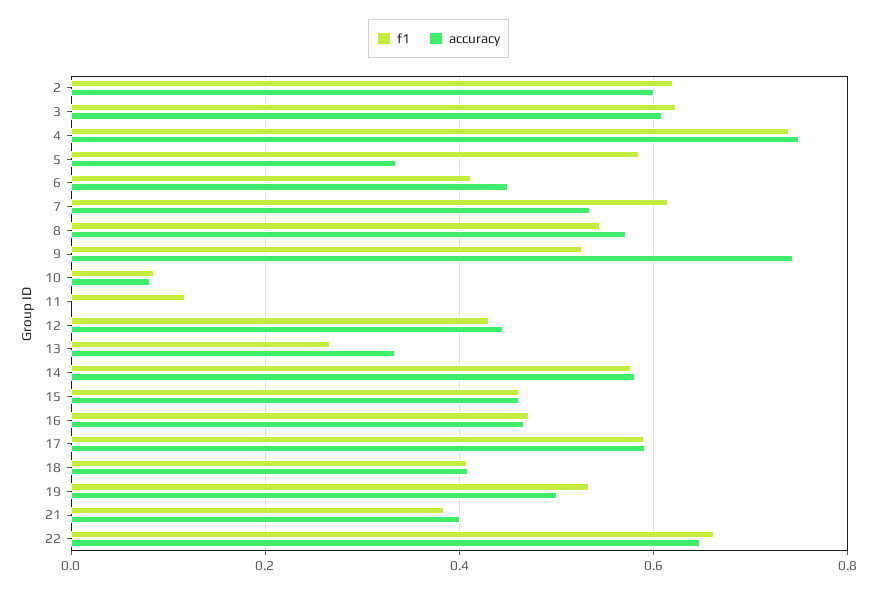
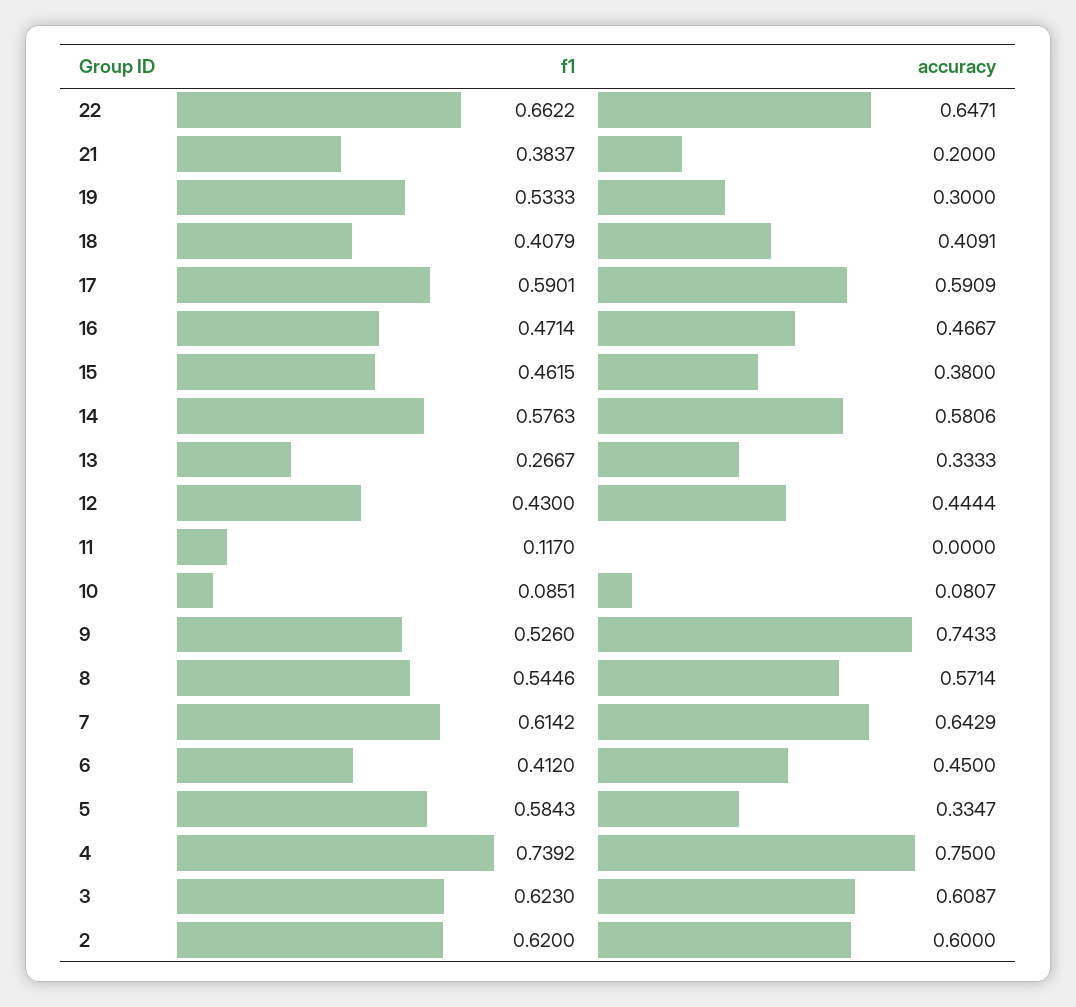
accuracy, 7: 0.54 -> 0.6429
accuracy, 15: 0.46 -> 0.38
accuracy, 19: 0.5 -> 0.3
accuracy, 21: 0.4 -> 0.2

